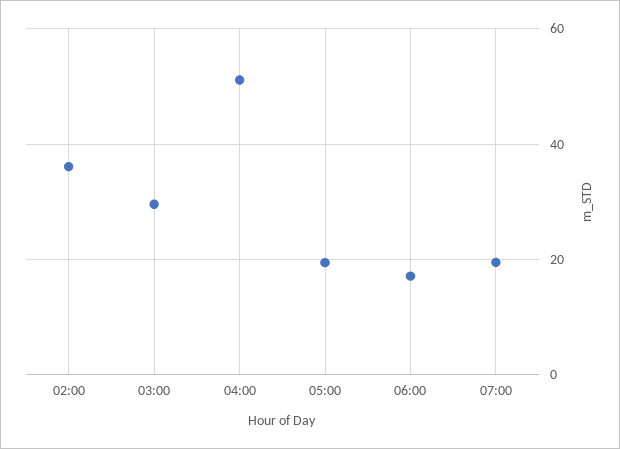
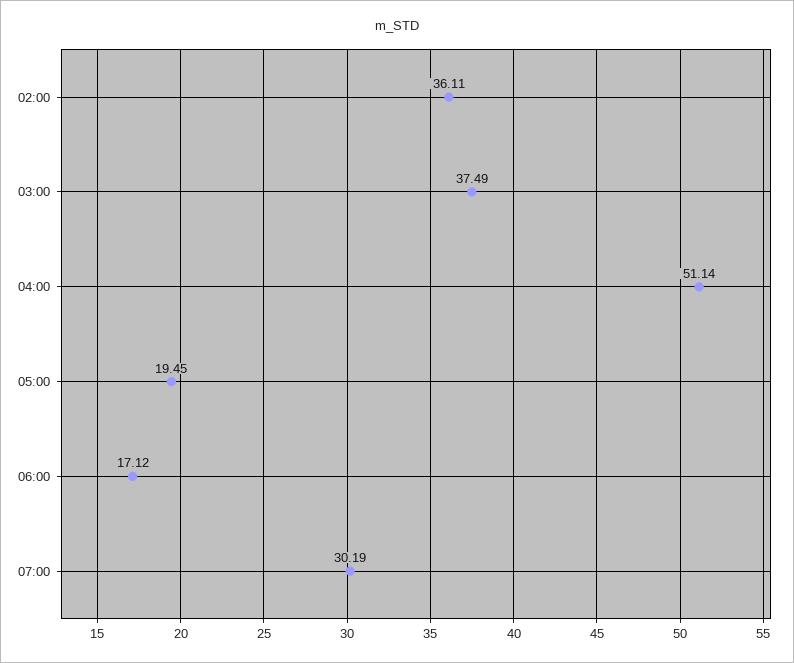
03:00: 30 -> 37.49
07:00: 20 -> 30.19

